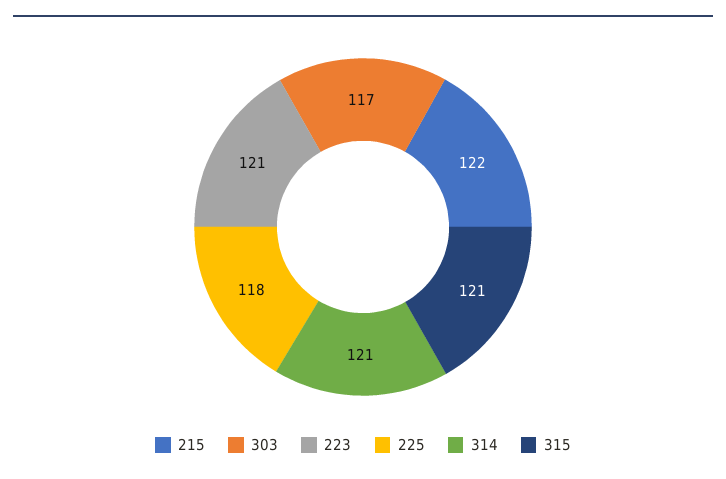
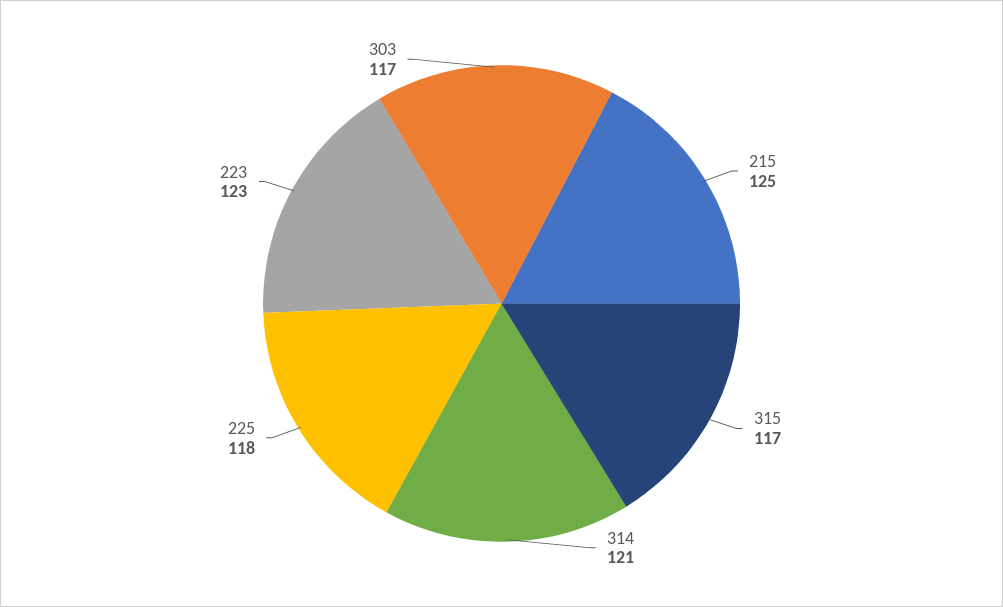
215: 122 -> 125
223: 121 -> 123
315: 121 -> 117

